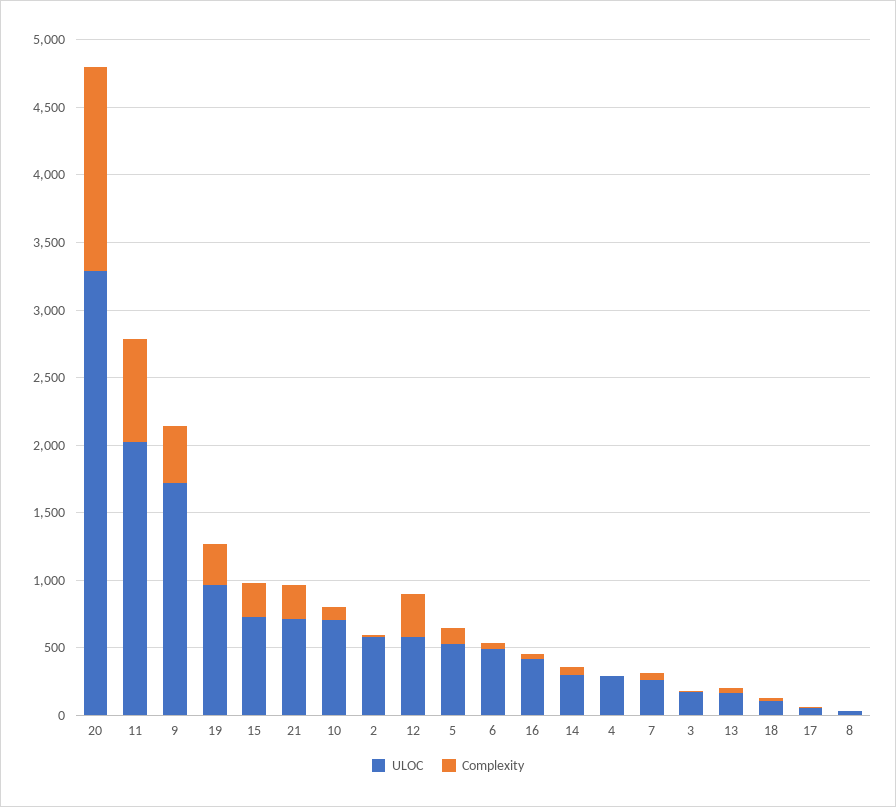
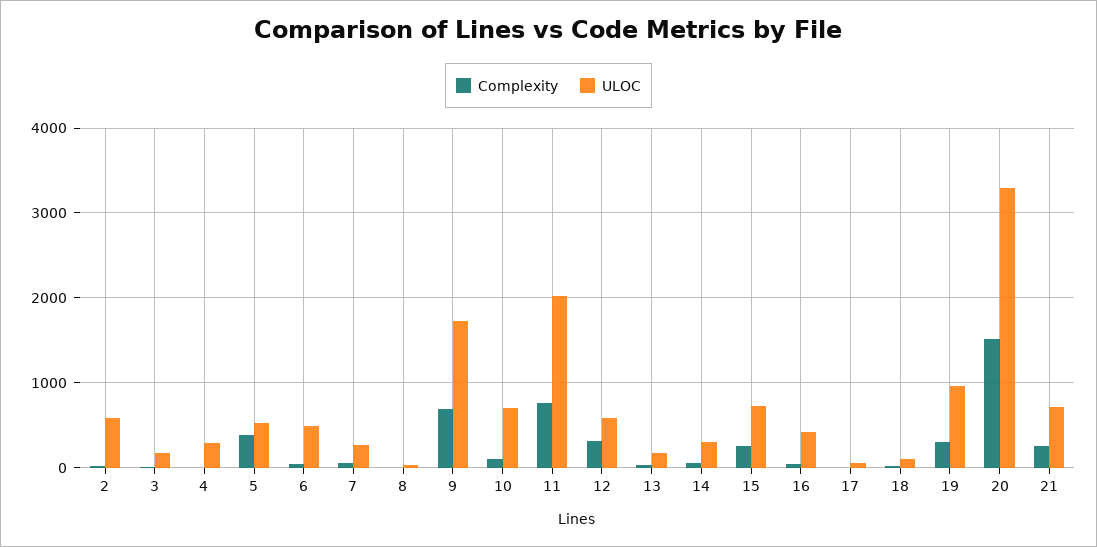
Complexity, 9: 400 -> 700
Complexity, 5: 100 -> 400

